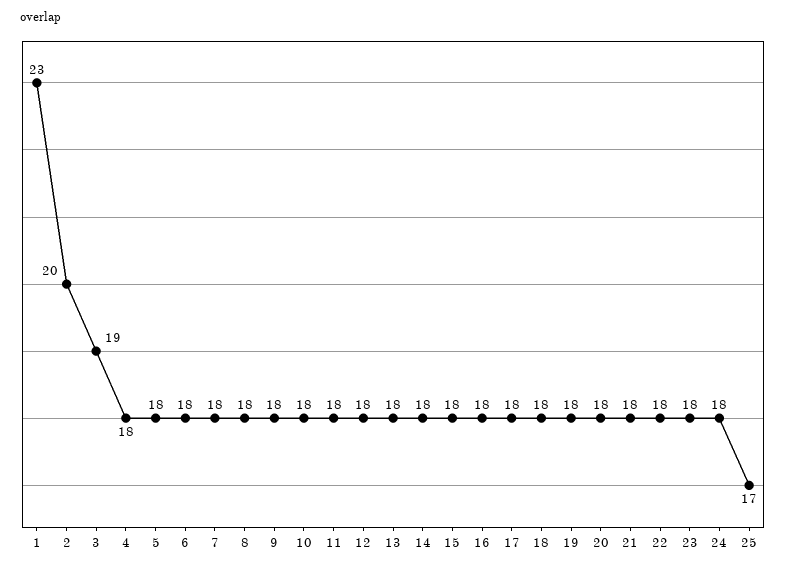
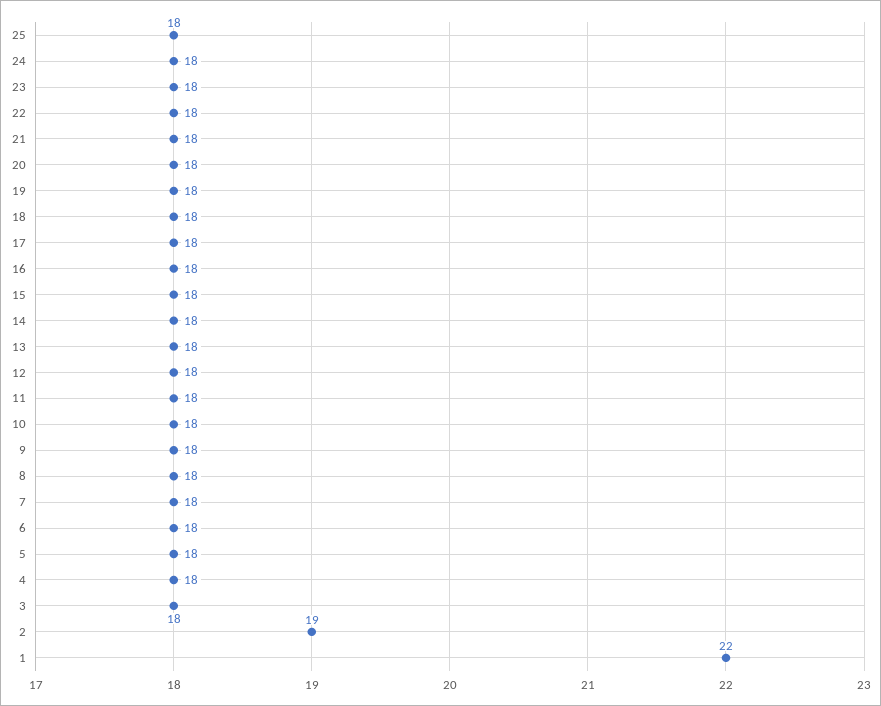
1: 23 -> 22
2: 20 -> 19
3: 19 -> 18
25: 17 -> 18

